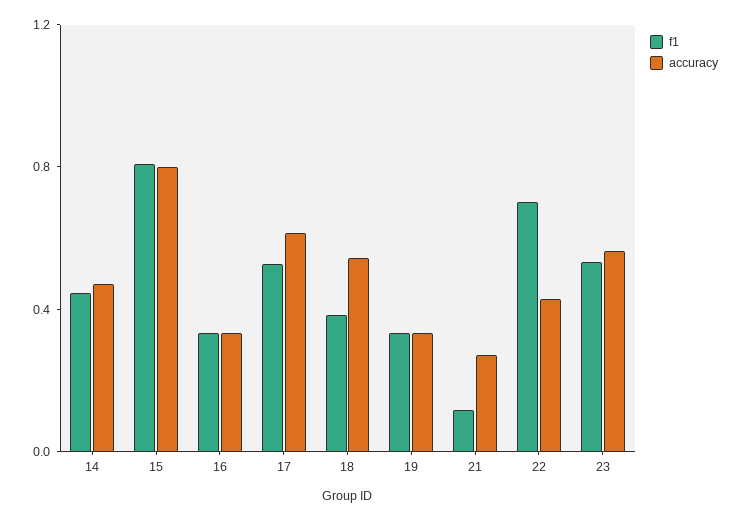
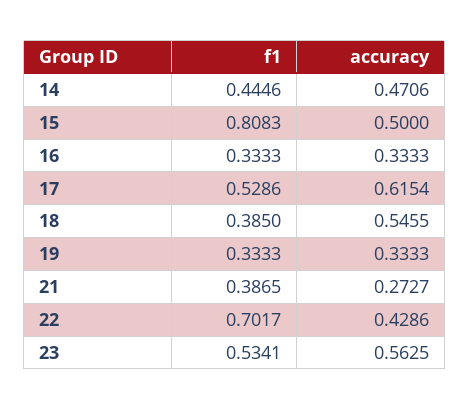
accuracy, 15: 0.8 -> 0.5
f1, 21: 0.1 -> 0.3865

